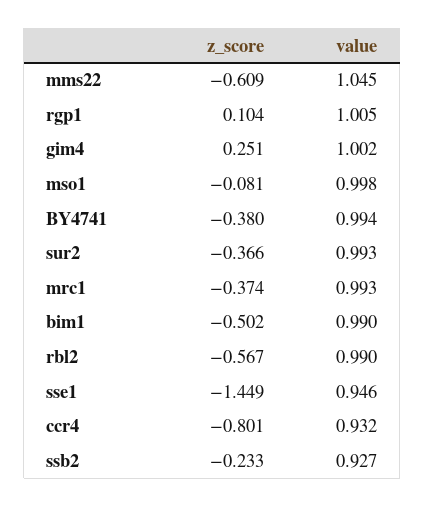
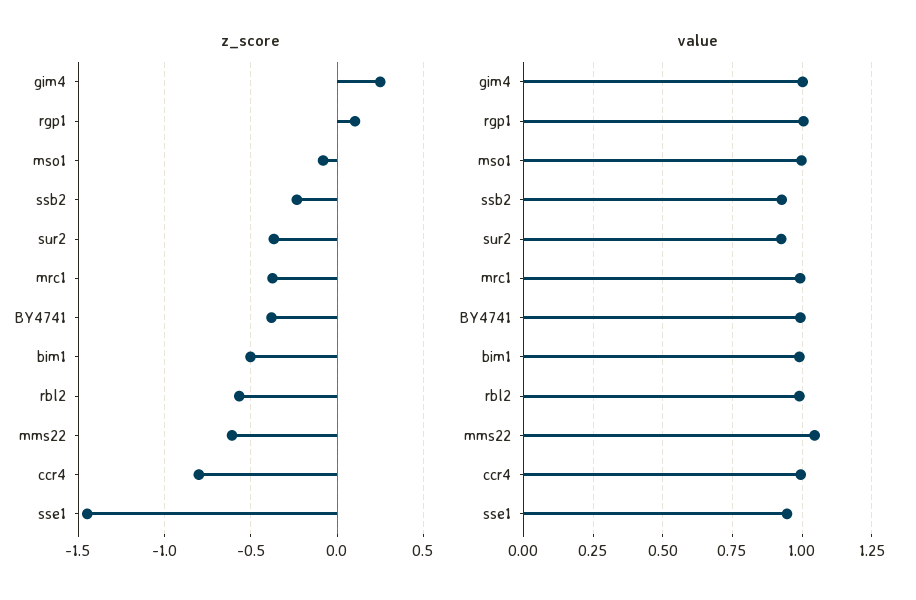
value, sur2: 0.993 -> 0.925
value, ccr4: 0.932 -> 1

